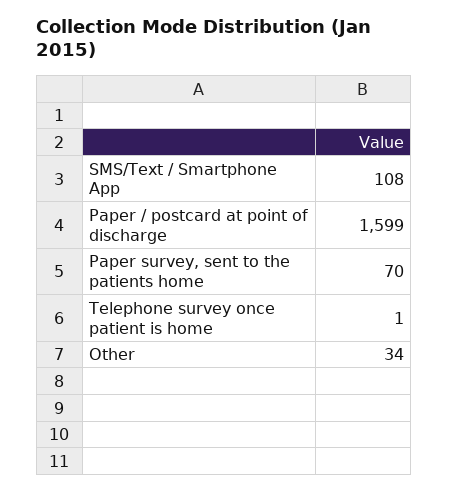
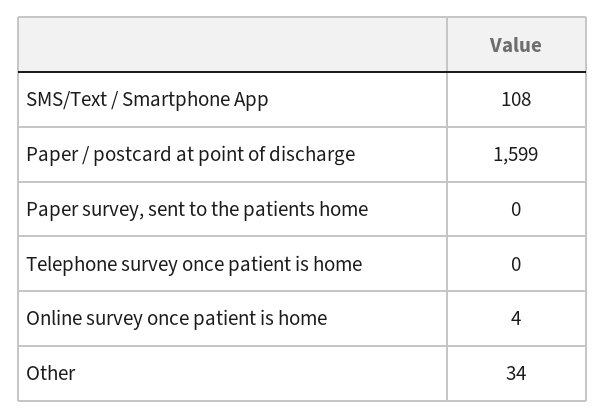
Paper survey, sent to the patients home: 70 -> 0
Telephone survey once patient is home: 1 -> 0
Online survey once patient is home: none -> 4

